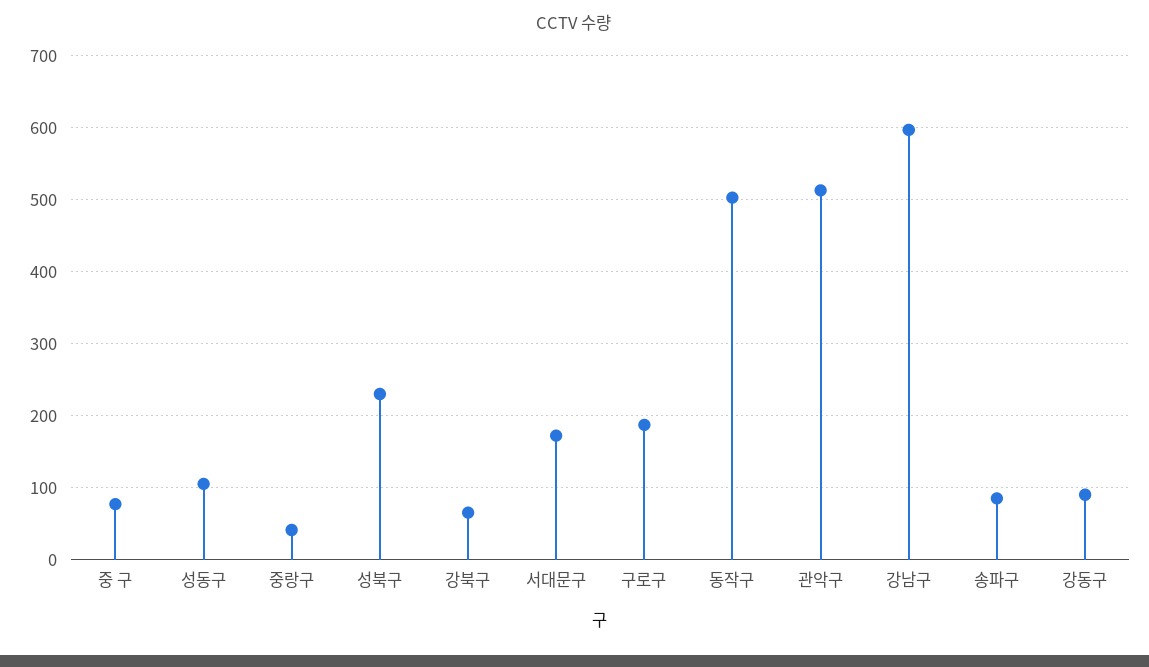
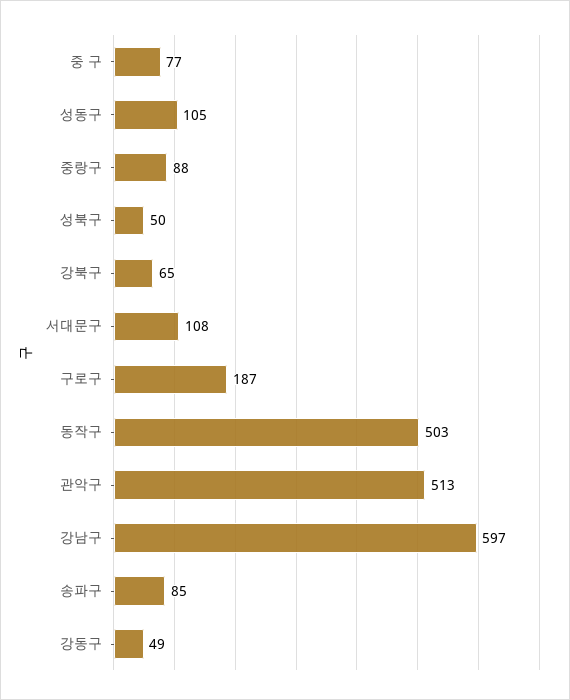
중랑구: 40 -> 88
성북구: 230 -> 50
서대문구: 170 -> 108
강동구: 90 -> 49

